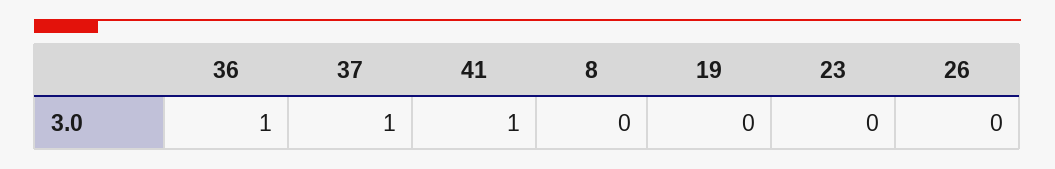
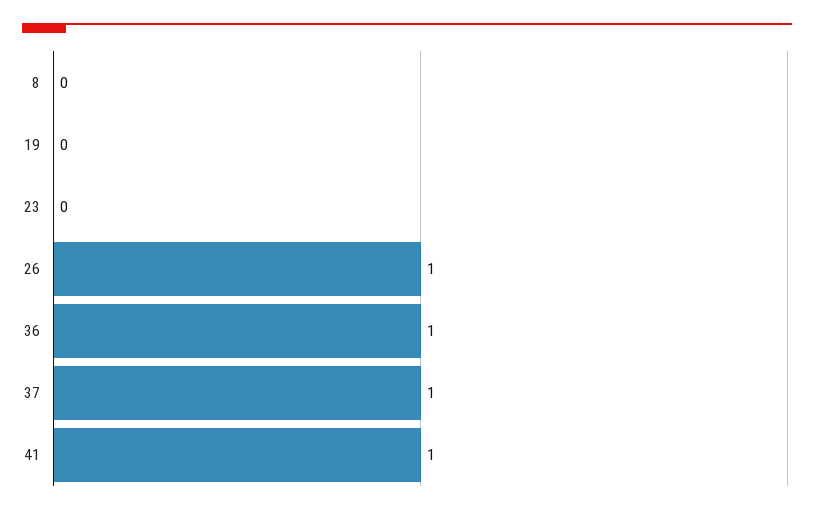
26: 0 -> 1

